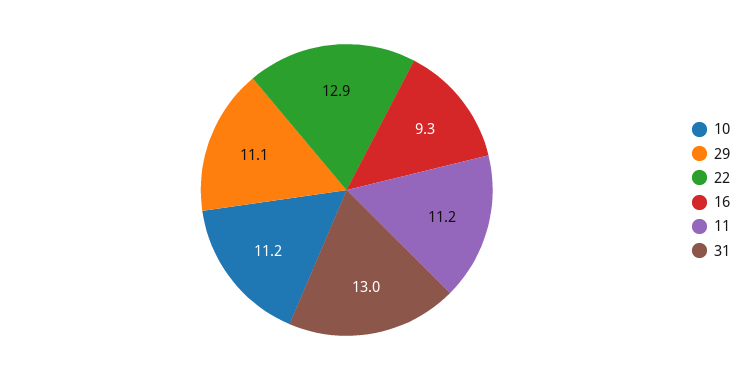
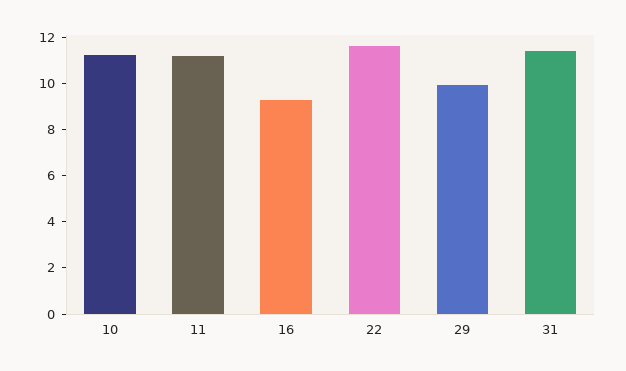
29: 11.1 -> 10
22: 12.9 -> 11.5
31: 13 -> 11.5

